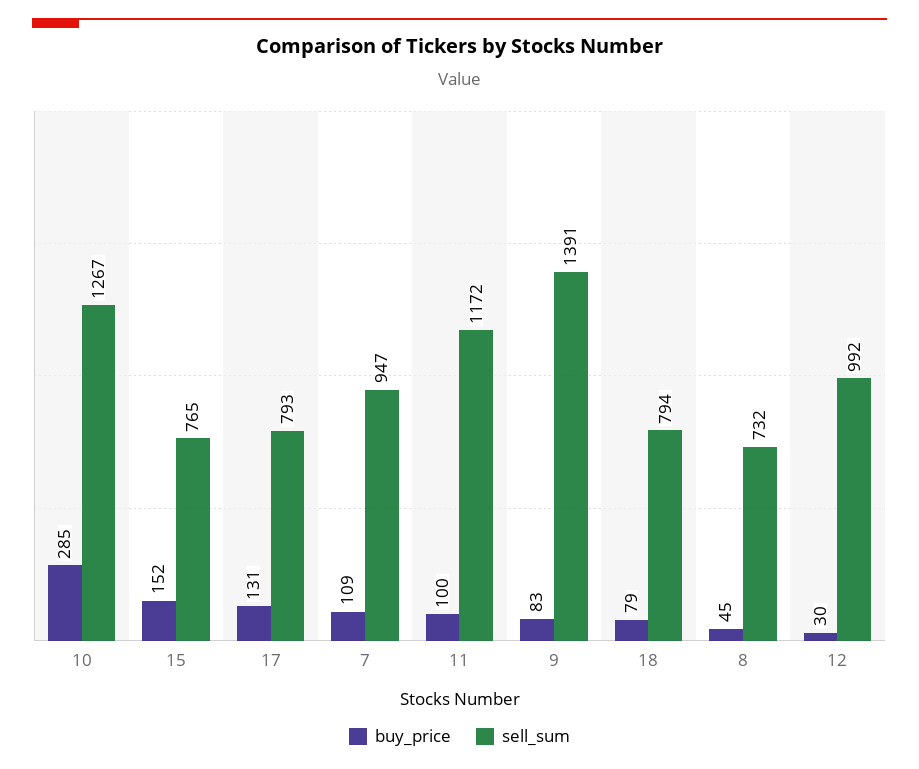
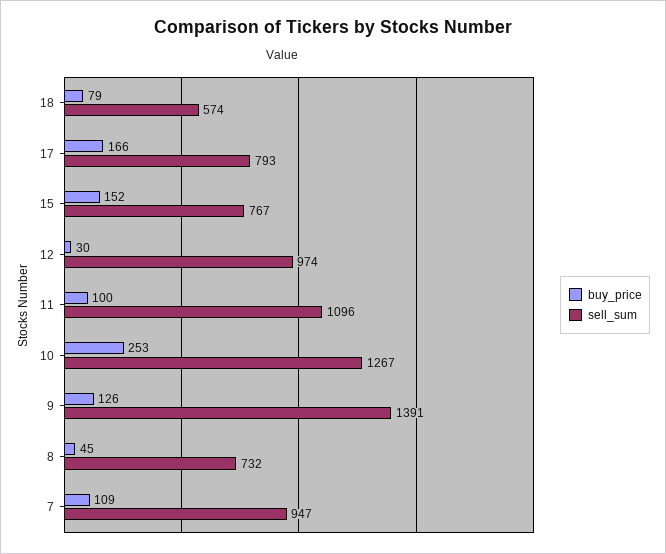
buy_price, 10: 285 -> 253
sell_sum, 15: 765 -> 767
buy_price, 17: 131 -> 166
sell_sum, 11: 1172 -> 1096
buy_price, 9: 83 -> 126
sell_sum, 18: 794 -> 574
sell_sum, 12: 992 -> 974

